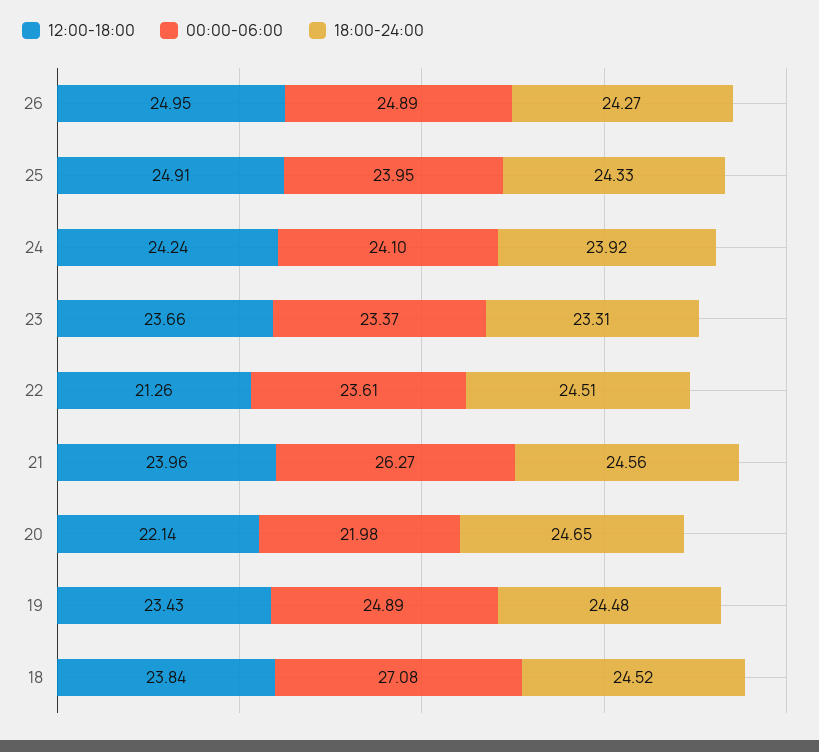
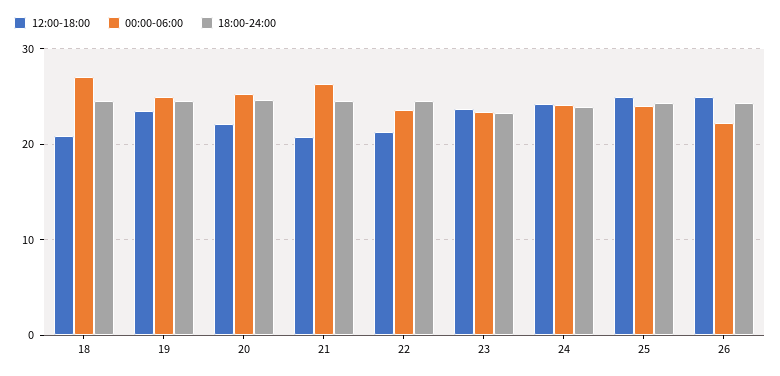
00:00-06:00, 26: 24.89 -> 22
12:00-18:00, 21: 23.96 -> 21
00:00-06:00, 20: 21.98 -> 25
12:00-18:00, 18: 23.84 -> 21

